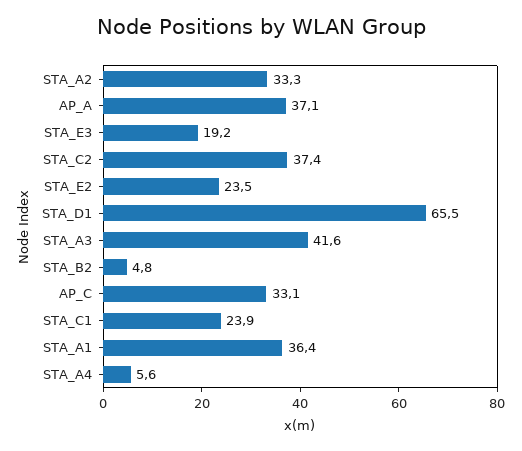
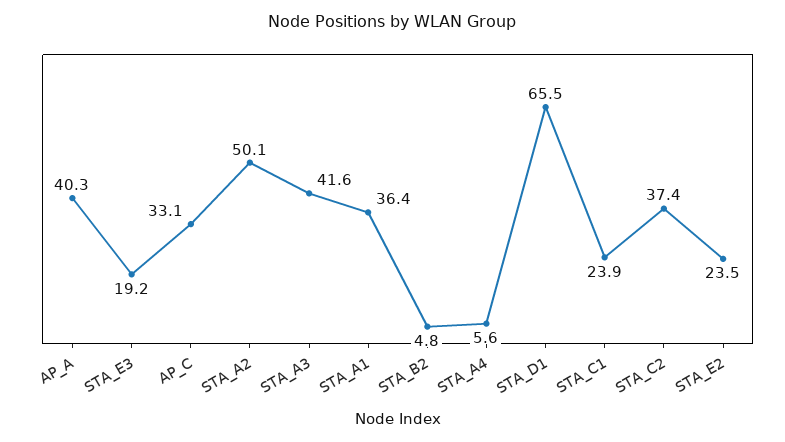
STA_A2: 33.3 -> 50.1
AP_A: 37.1 -> 40.3

